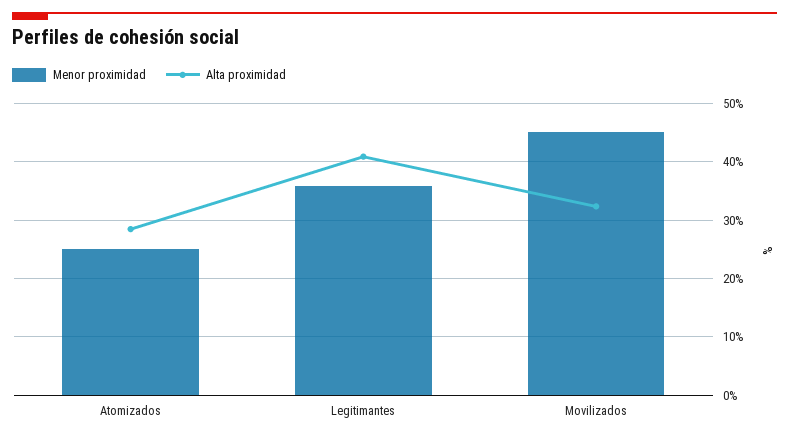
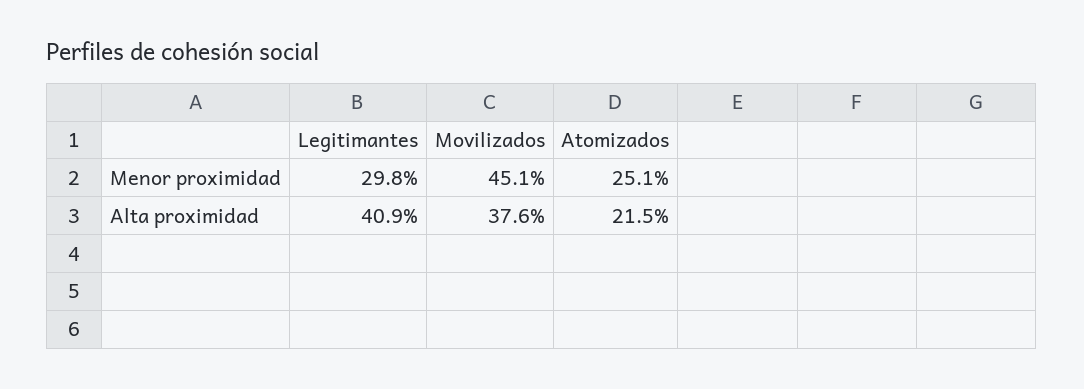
Alta proximidad, Atomizados: 28 -> 21.5
Menor proximidad, Legitimantes: 36 -> 29.8
Alta proximidad, Movilizados: 32 -> 37.6

